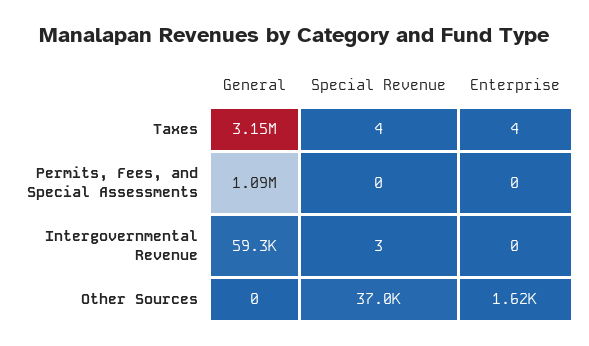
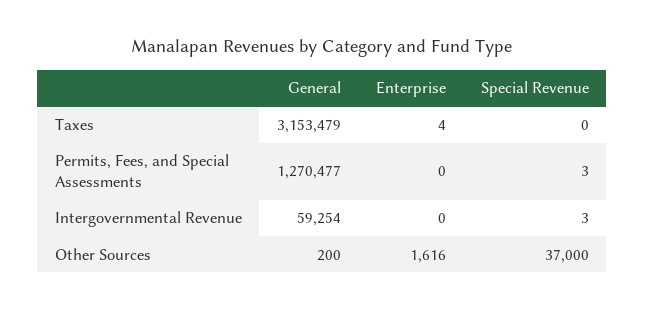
Special Revenue, Taxes: 4 -> 0
General, Permits, Fees, and Special Assessments: 1090000 -> 1270477
Special Revenue, Permits, Fees, and Special Assessments: 0 -> 3
General, Other Sources: 0 -> 200

